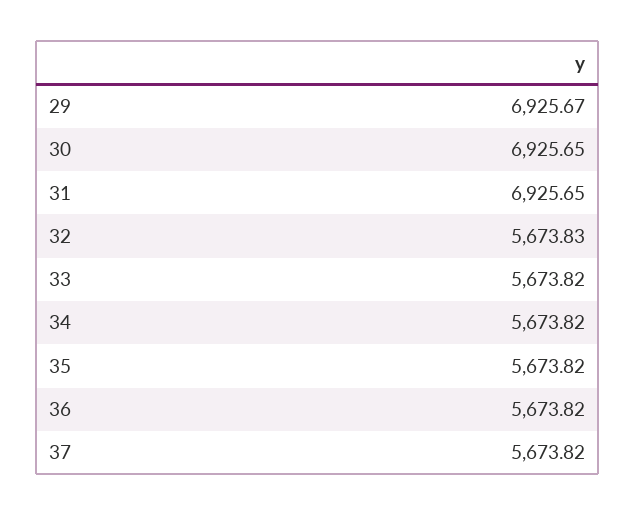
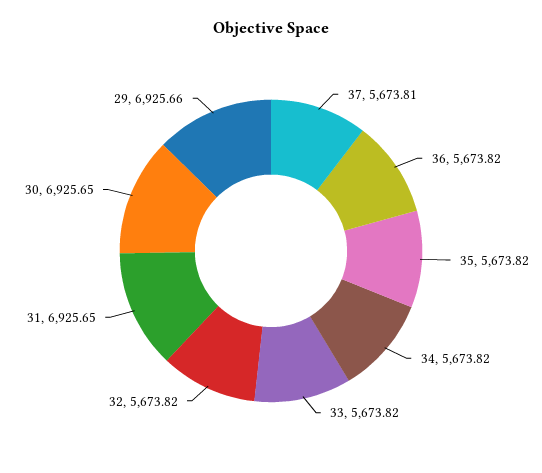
29: 6925.67 -> 6925.66
32: 5673.83 -> 5673.82
37: 5673.82 -> 5673.81

